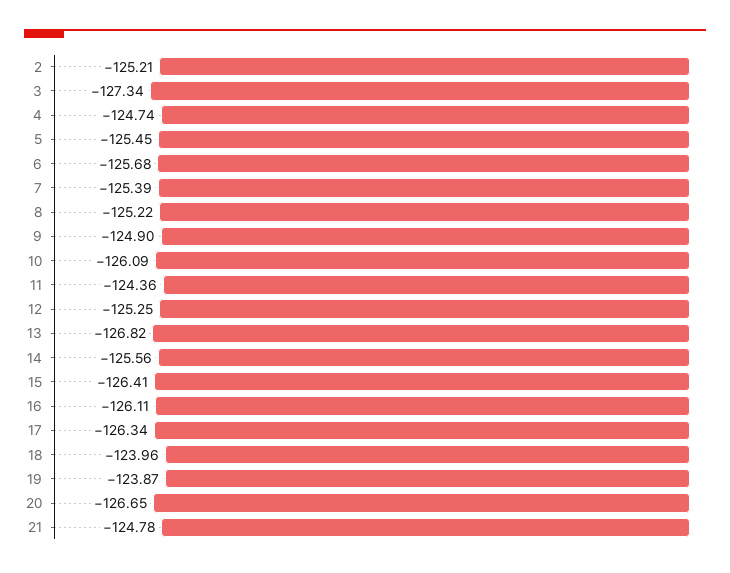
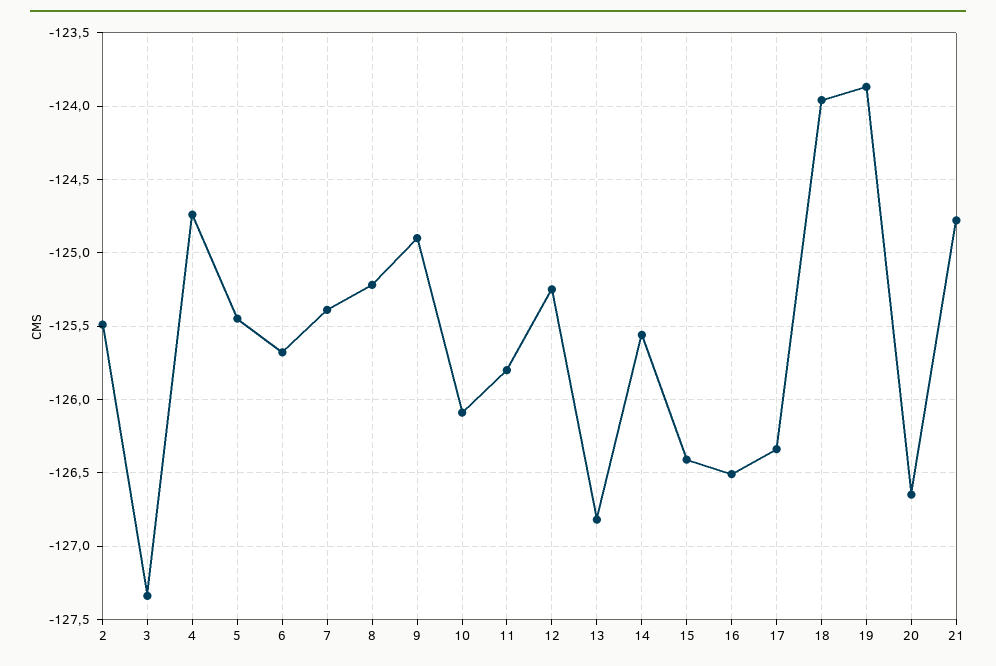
2: -125.21 -> -125.5
11: -124.36 -> -125.8
16: -126.11 -> -126.5

